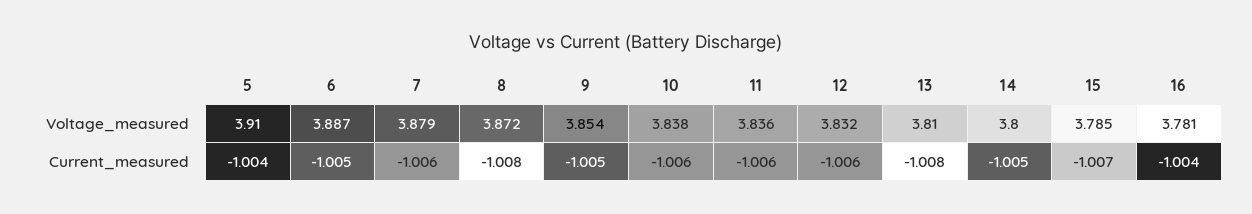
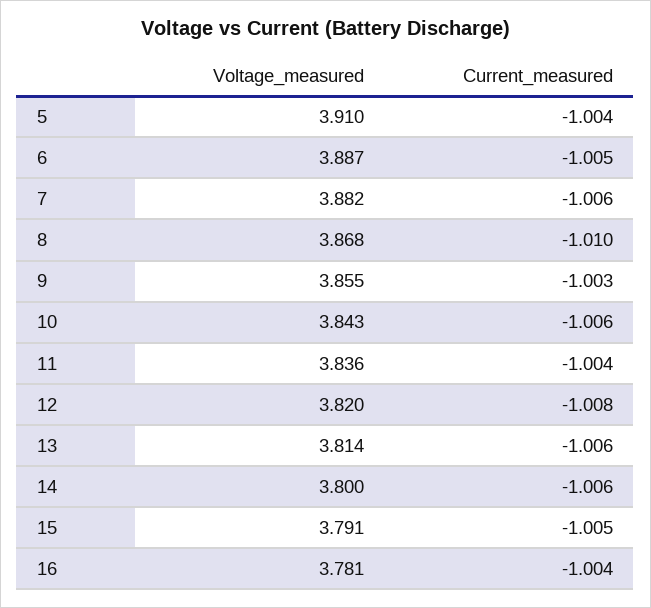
7, Voltage_measured: 3.879 -> 3.882
8, Voltage_measured: 3.872 -> 3.868
9, Voltage_measured: 3.854 -> 3.855
10, Voltage_measured: 3.838 -> 3.843
12, Voltage_measured: 3.832 -> 3.82
13, Voltage_measured: 3.81 -> 3.814
15, Voltage_measured: 3.785 -> 3.791
8, Current_measured: -1.008 -> -1.01
9, Current_measured: -1.005 -> -1.003
11, Current_measured: -1.006 -> -1.004
12, Current_measured: -1.006 -> -1.008
13, Current_measured: -1.008 -> -1.006
14, Current_measured: -1.005 -> -1.006
15, Current_measured: -1.007 -> -1.005

